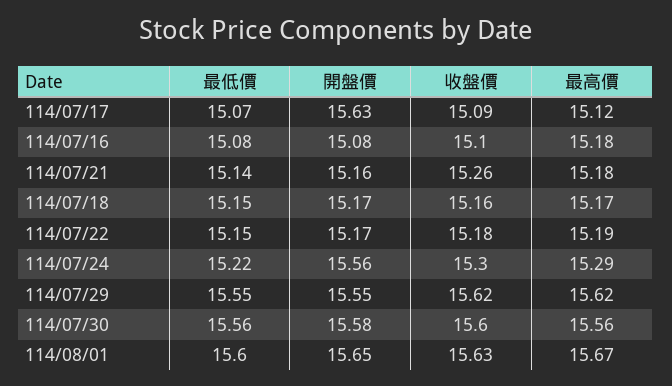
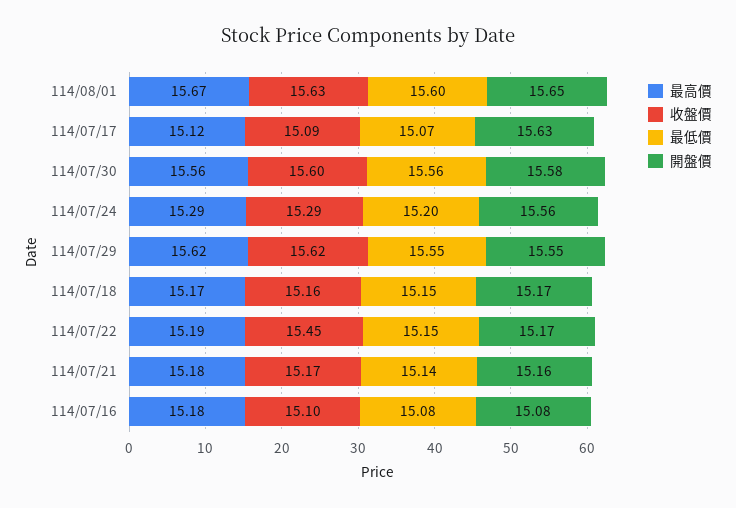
收盤價, 114/07/21: 15.26 -> 15.17
收盤價, 114/07/22: 15.18 -> 15.45
最低價, 114/07/24: 15.22 -> 15.2
收盤價, 114/07/24: 15.3 -> 15.29

